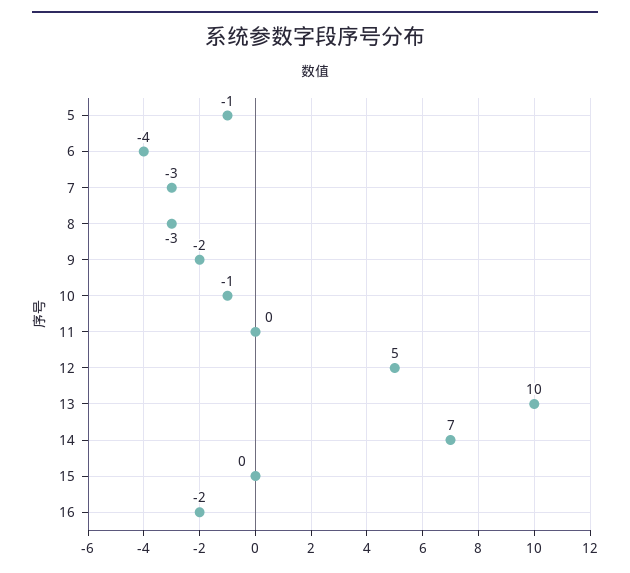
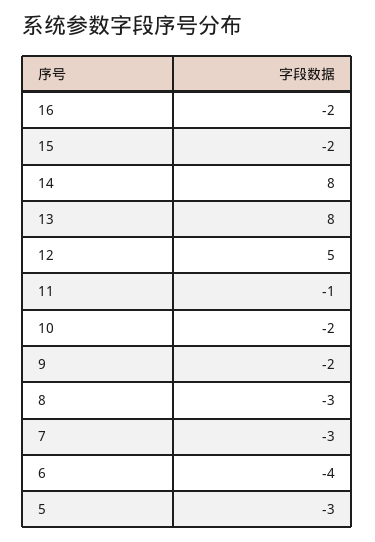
5: -1 -> -3
10: -1 -> -2
11: 0 -> -1
13: 10 -> 8
14: 7 -> 8
15: 0 -> -2

